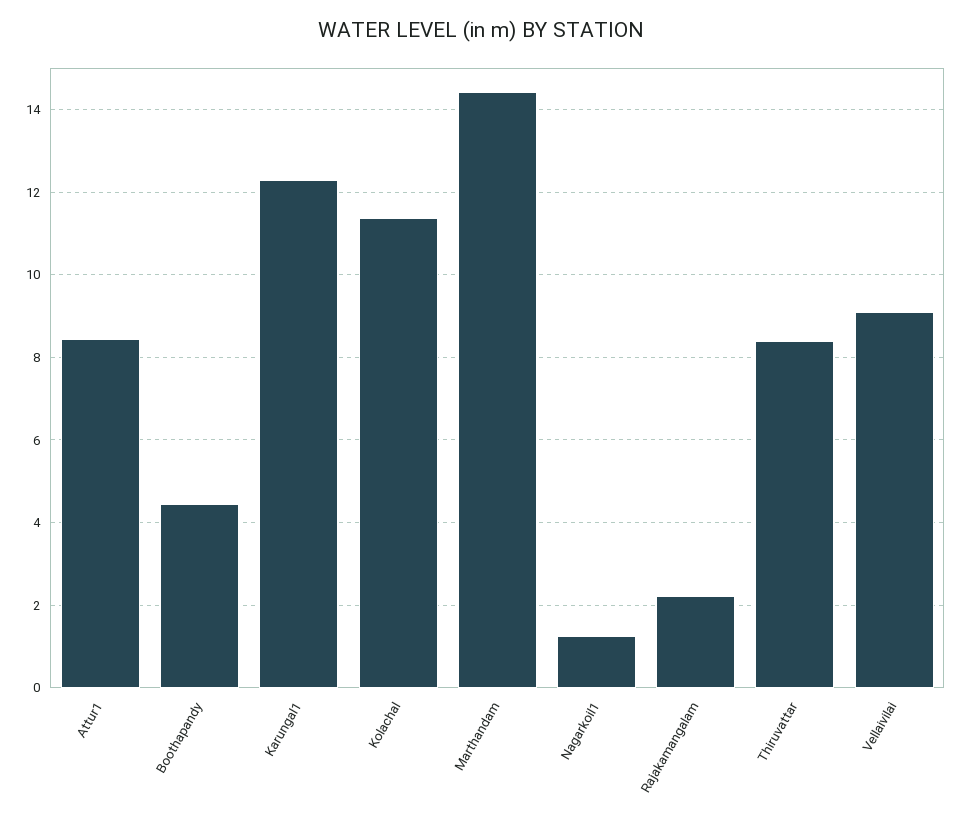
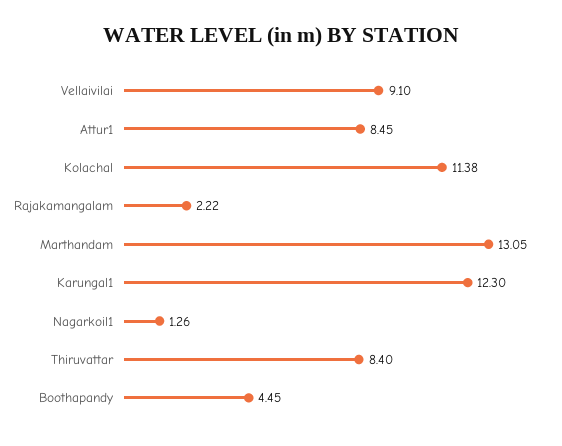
Marthandam: 14.4 -> 13.05

